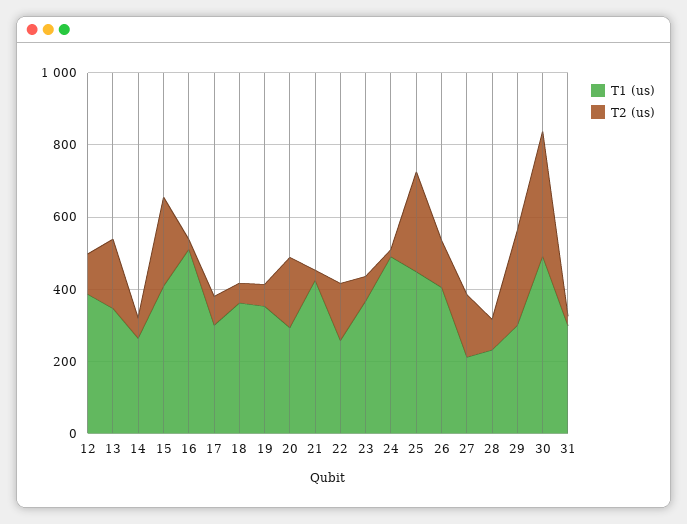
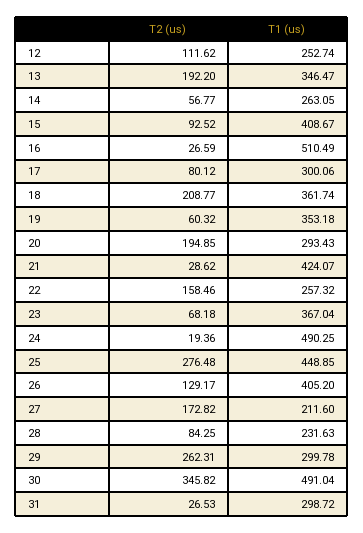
T1 (us), 12: 400 -> 252.74
T2 (us), 15: 250 -> 92.52
T2 (us), 18: 50 -> 208.77

